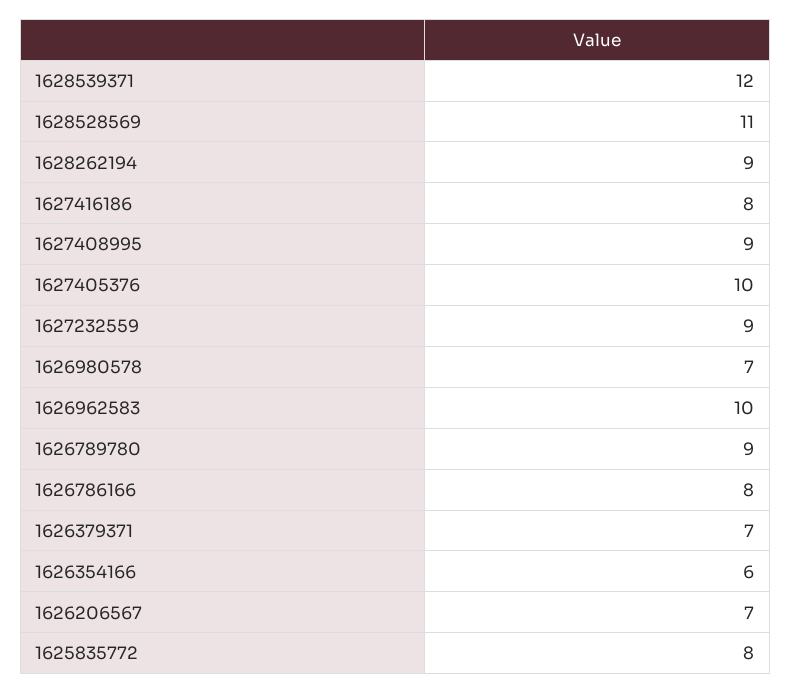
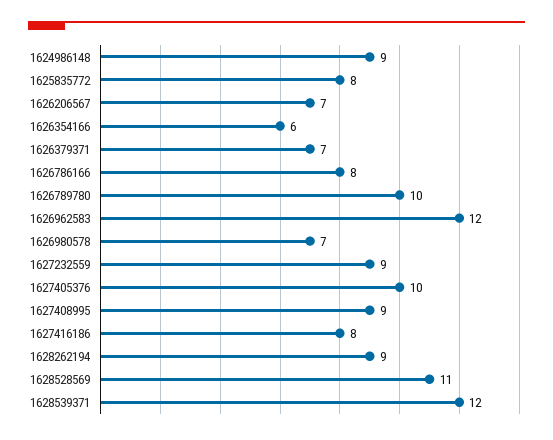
1626962583: 10 -> 12
1626789780: 9 -> 10
1624986148: none -> 9

